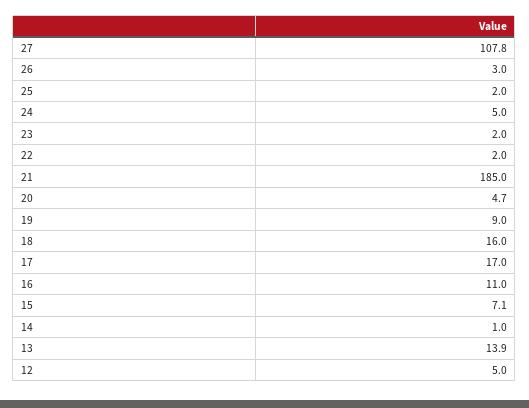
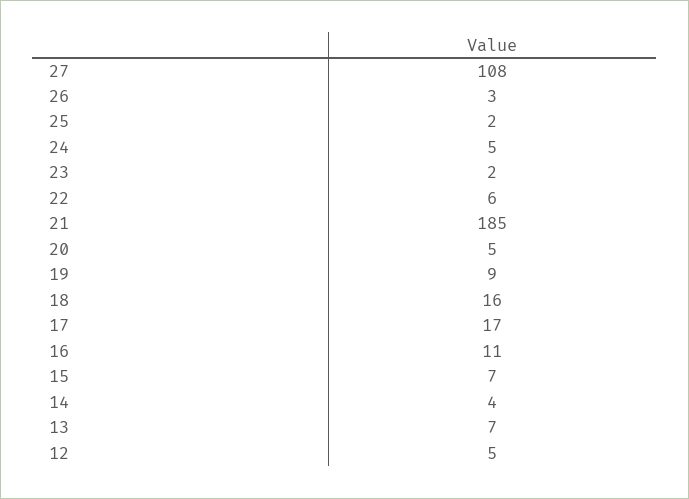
22: 2 -> 6
14: 1 -> 4
13: 13.9 -> 7

